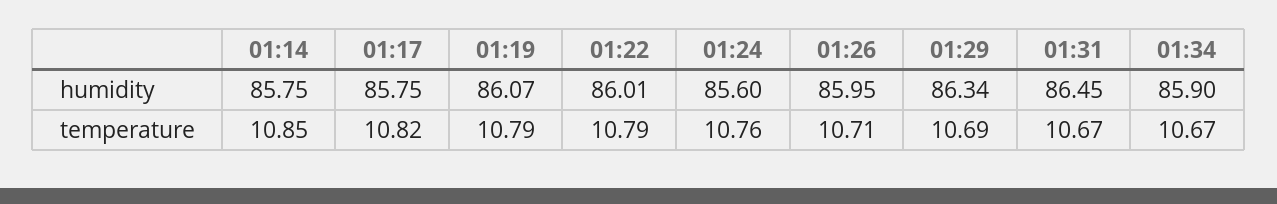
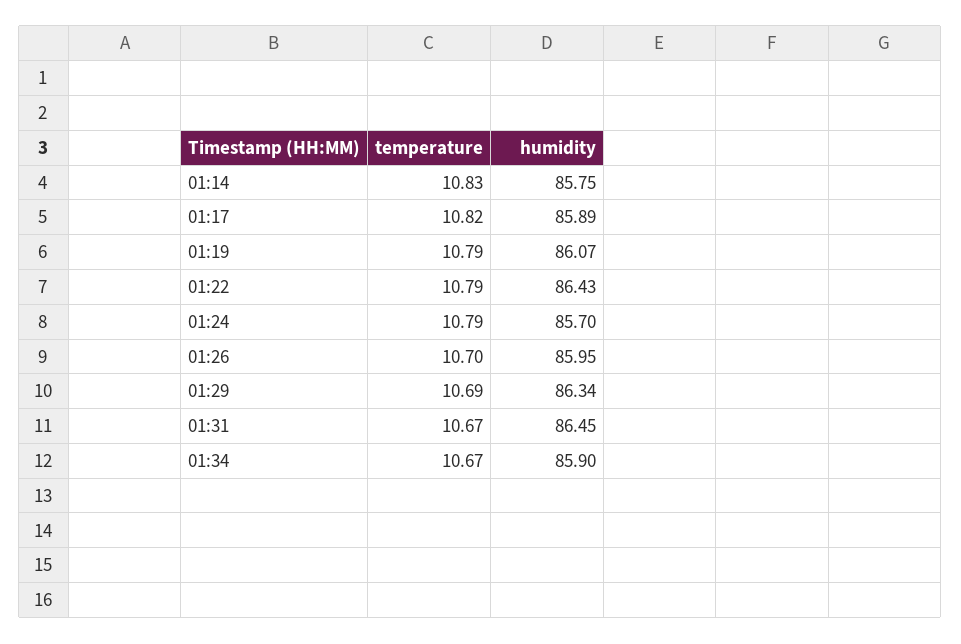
01:17, humidity: 85.75 -> 85.89
01:22, humidity: 86.01 -> 86.43
01:24, humidity: 85.6 -> 85.7
01:14, temperature: 10.85 -> 10.83
01:24, temperature: 10.76 -> 10.79
01:26, temperature: 10.71 -> 10.7

